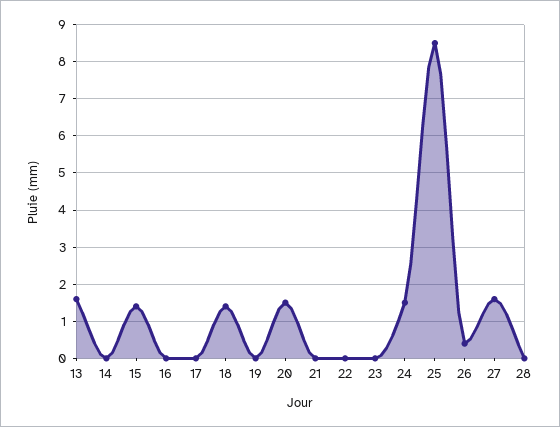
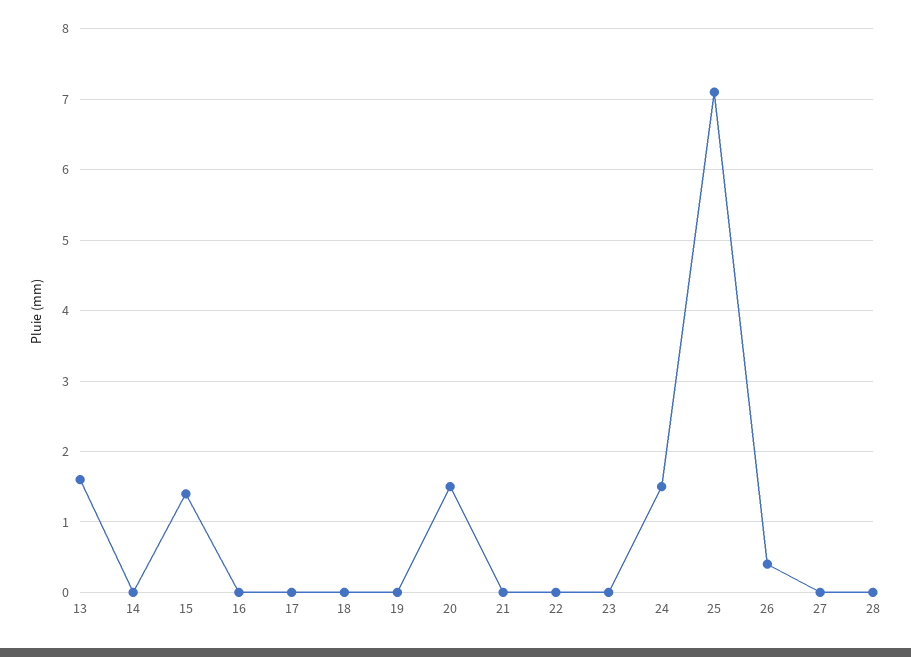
18: 1.5 -> 0
25: 8.5 -> 7.1
27: 1.5 -> 0

